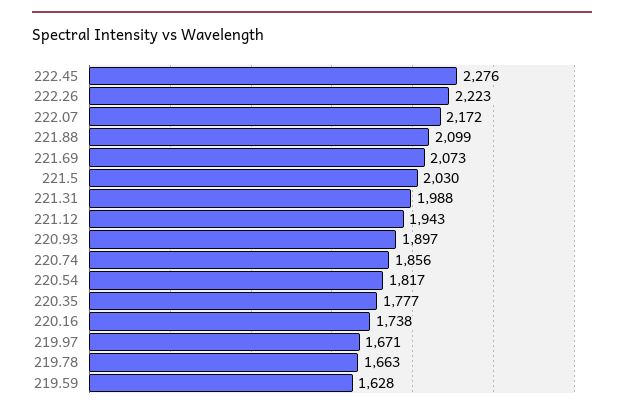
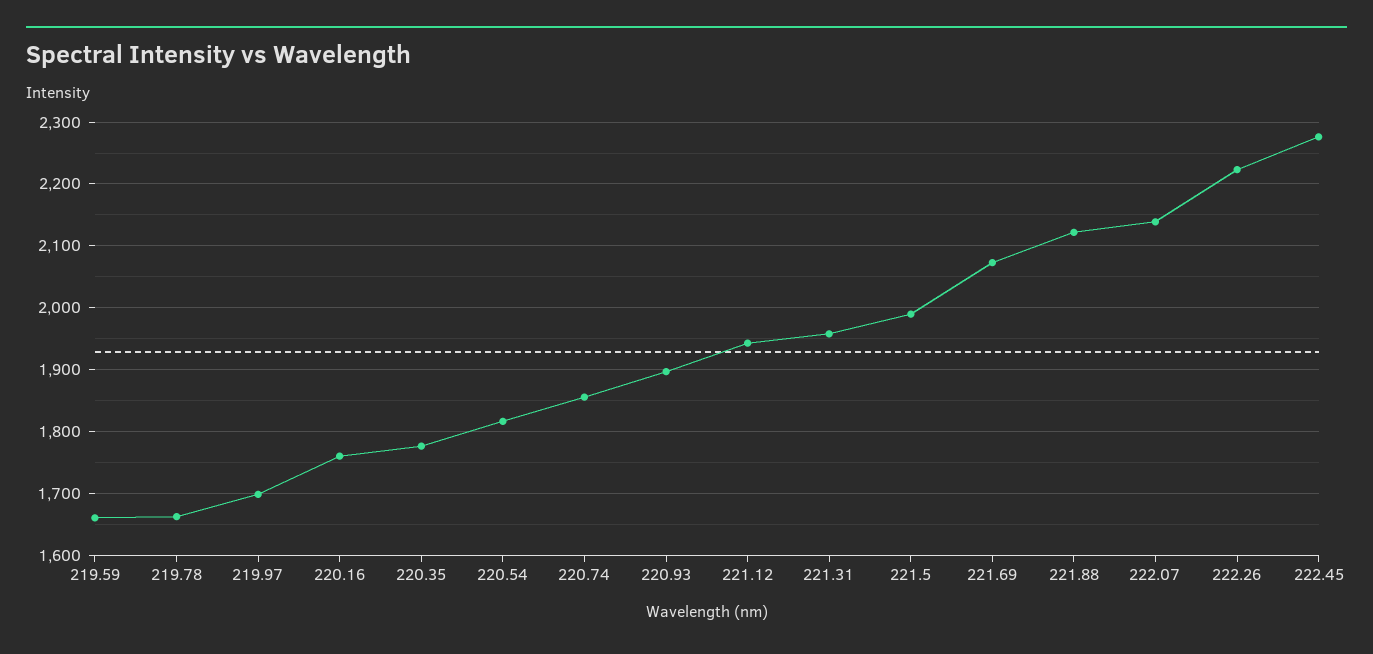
222.07: 2172 -> 2140
221.88: 2099 -> 2120
221.5: 2030 -> 1990
221.31: 1988 -> 1960
220.16: 1738 -> 1760
219.97: 1671 -> 1700
219.59: 1628 -> 1660

